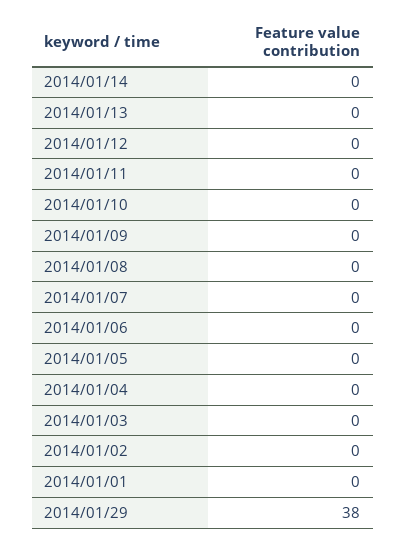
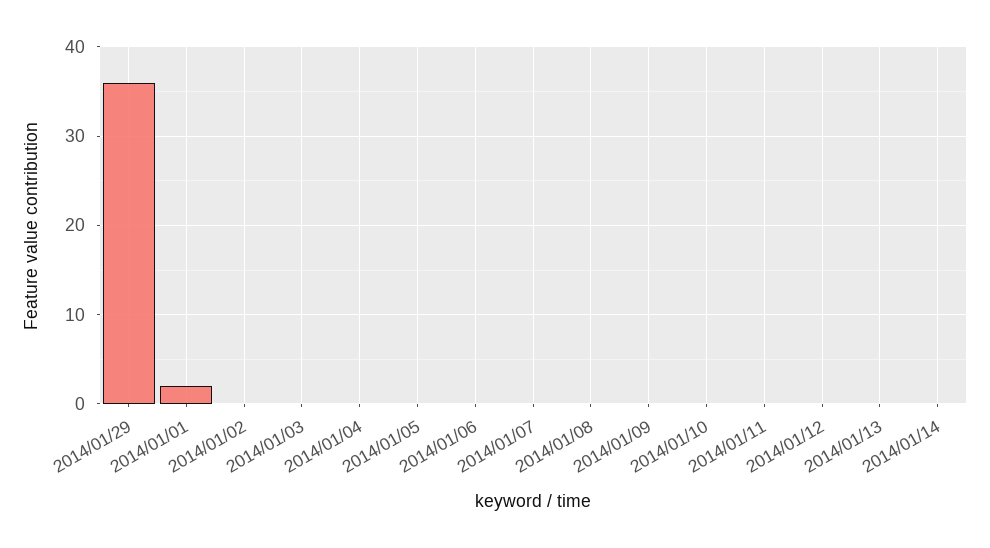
2014/01/01: 0 -> 2
2014/01/29: 38 -> 36

